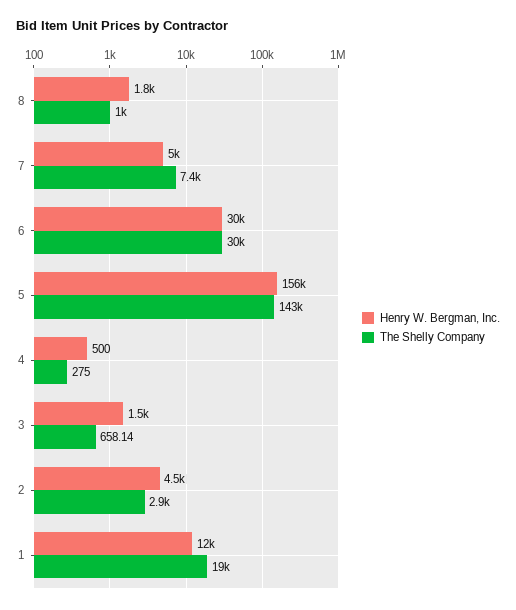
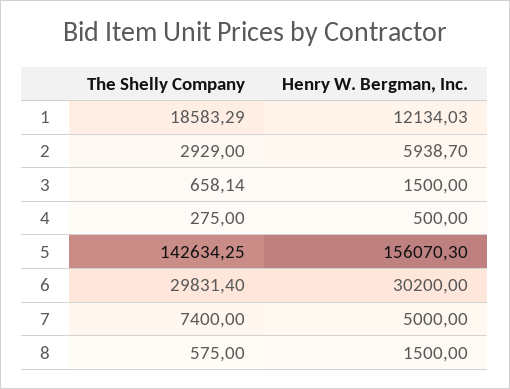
Henry W. Bergman, Inc., 8: 1800 -> 1500
The Shelly Company, 8: 1000 -> 575
Henry W. Bergman, Inc., 2: 4500 -> 5938.7

